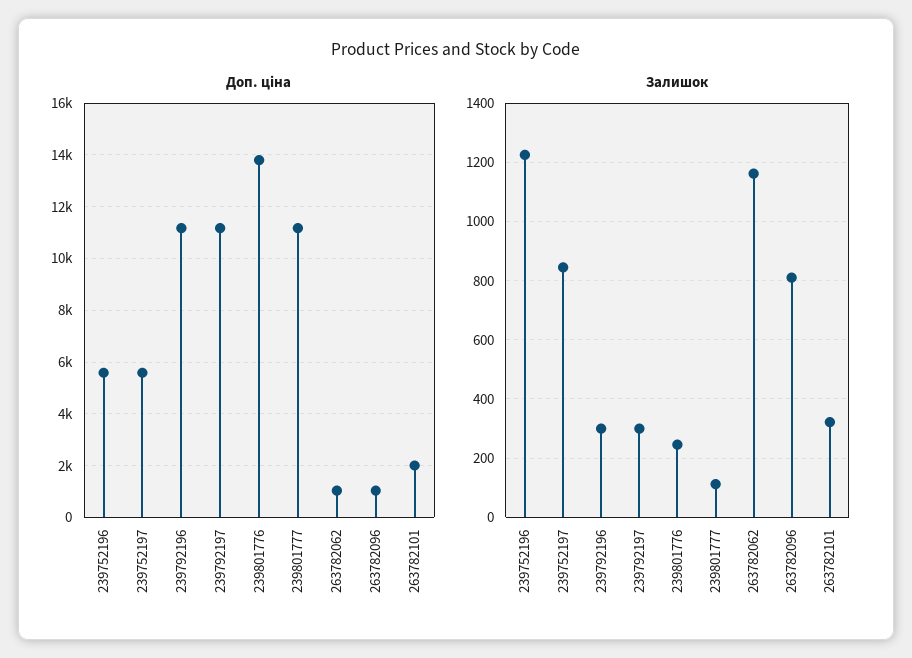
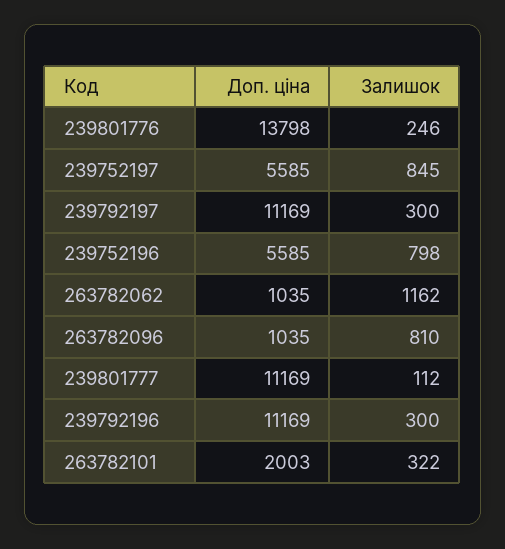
Залишок, 239752196: 1225 -> 798

